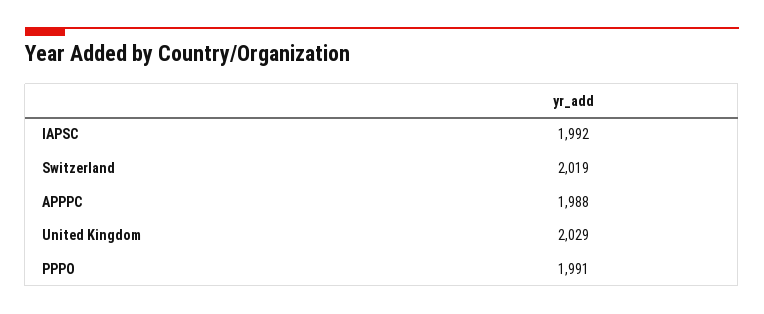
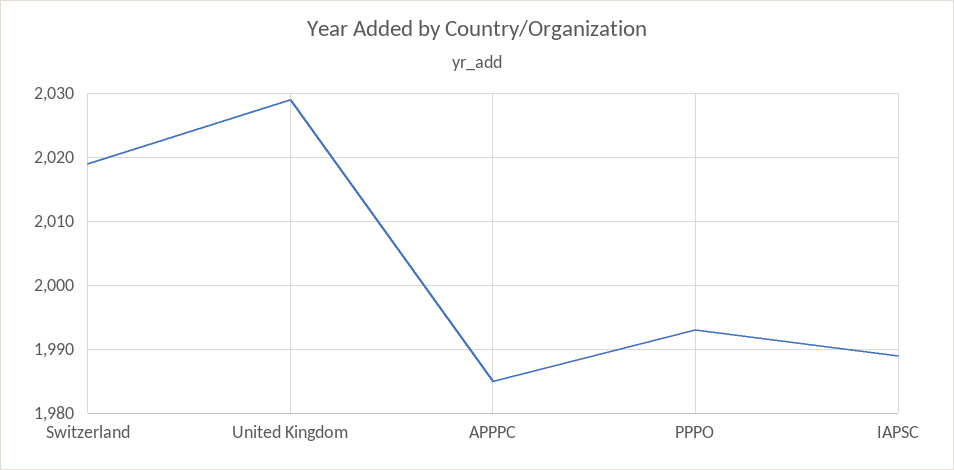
IAPSC: 1992 -> 1989
APPPC: 1988 -> 1985
PPPO: 1991 -> 1993

